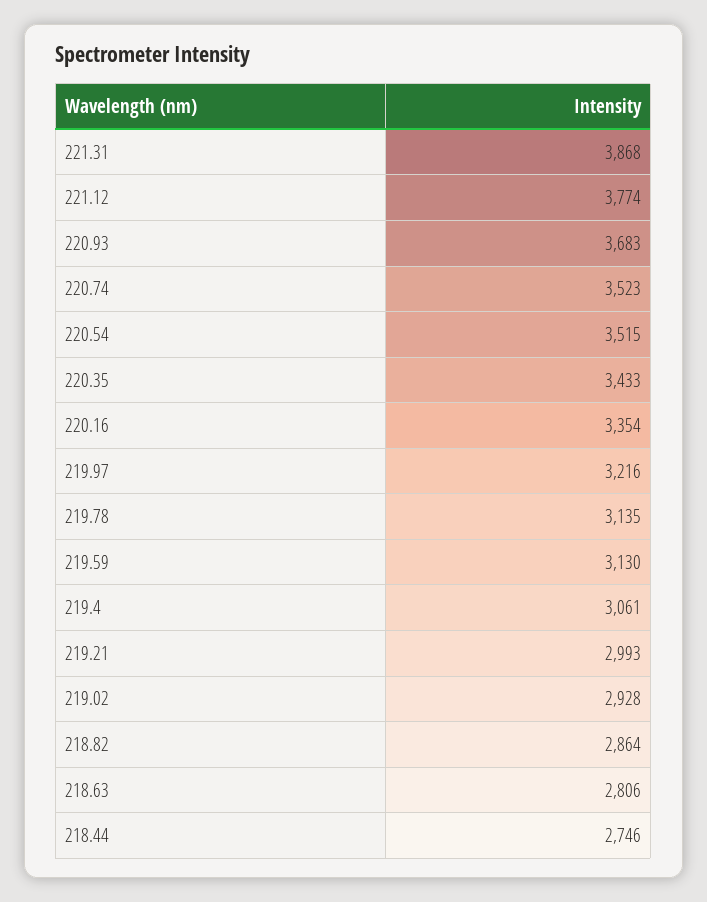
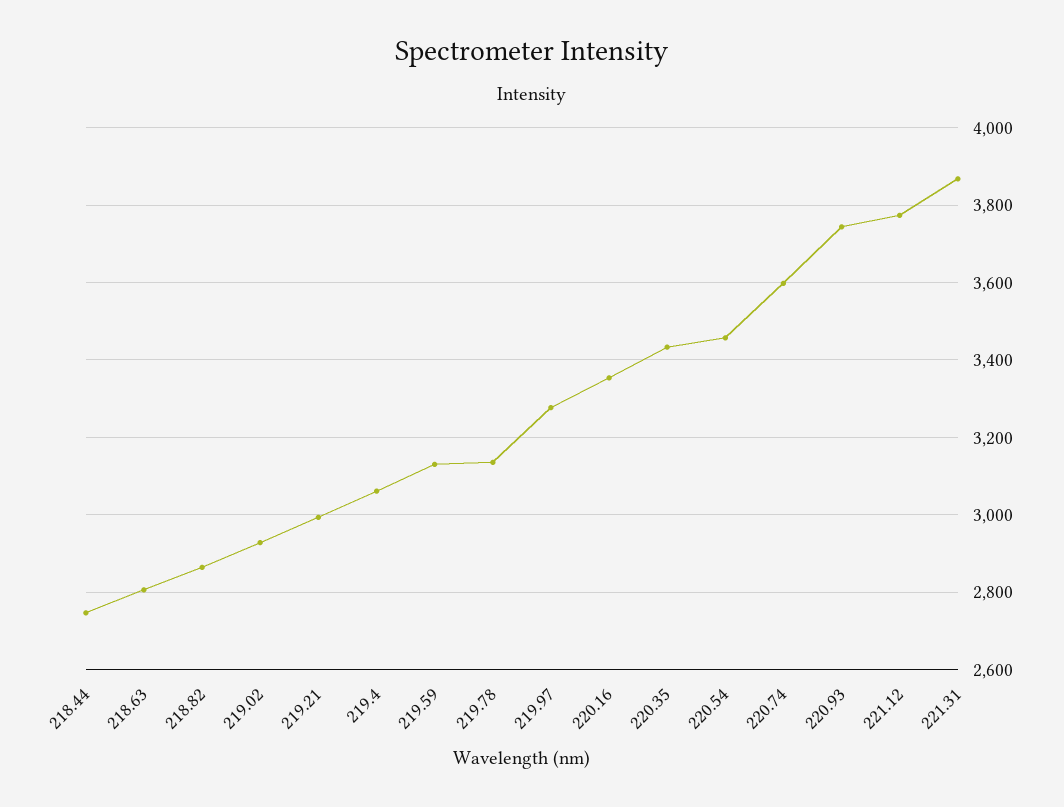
220.93: 3683 -> 3740
220.74: 3523 -> 3600
220.54: 3515 -> 3460
219.97: 3216 -> 3280

